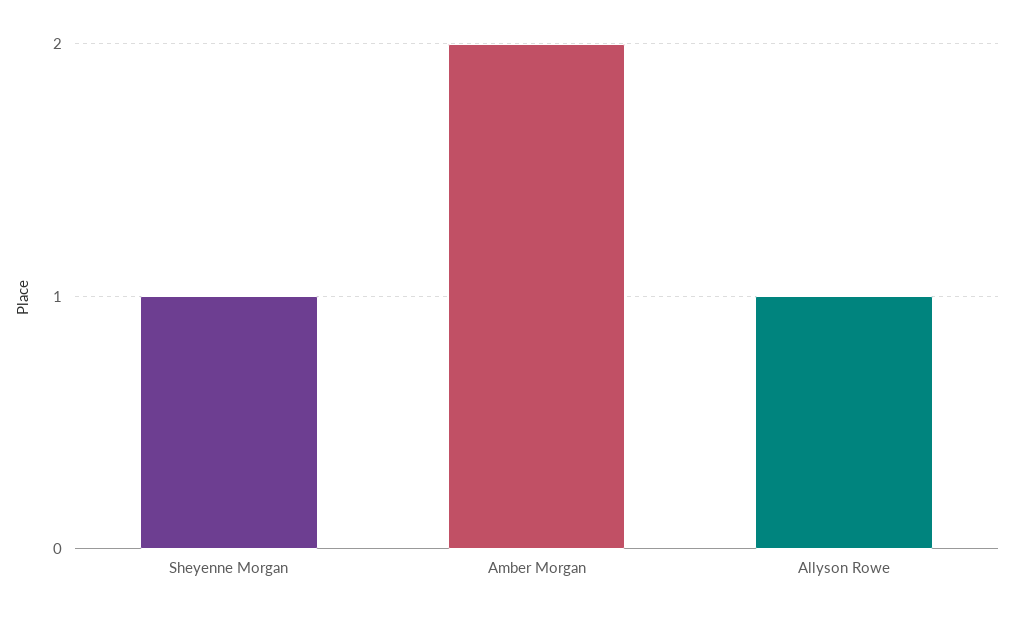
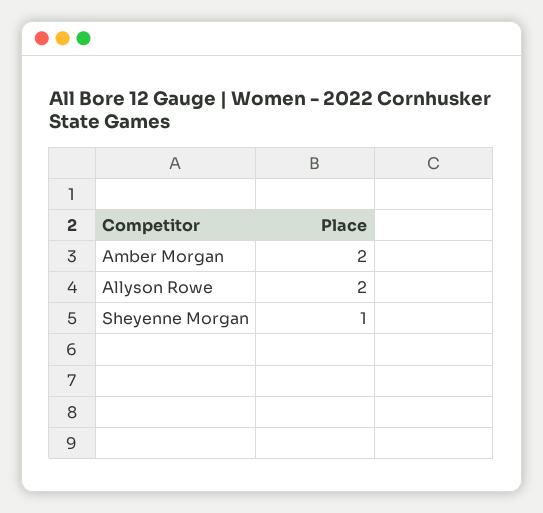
Allyson Rowe: 1 -> 2

